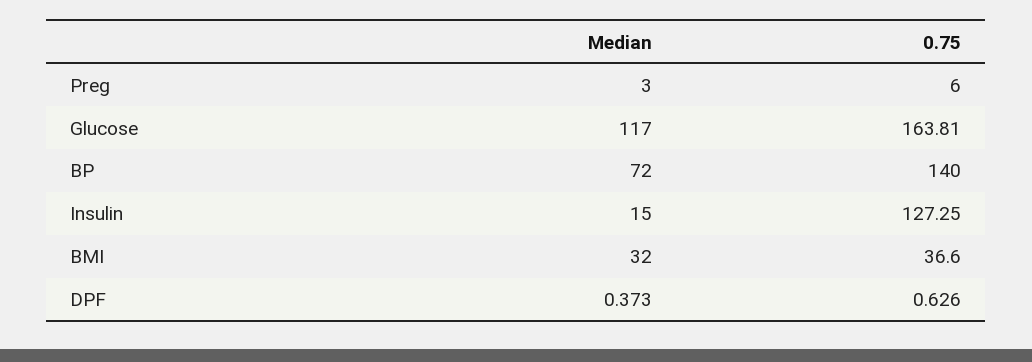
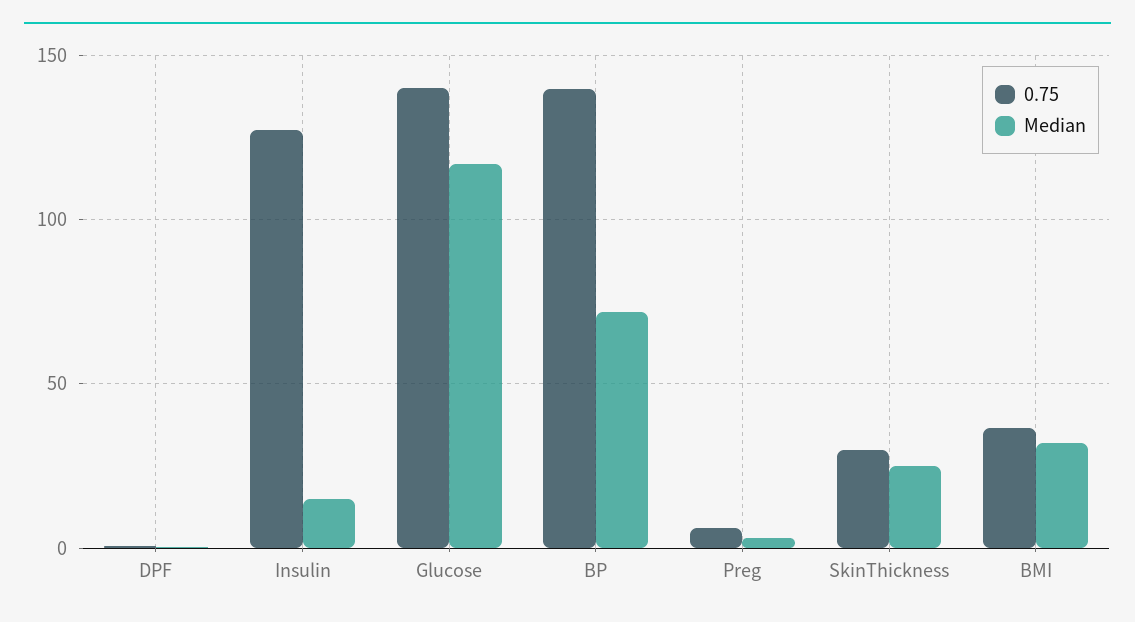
0.75, Glucose: 163.81 -> 140
0.75, SkinThickness: none -> 30
Median, SkinThickness: none -> 25

